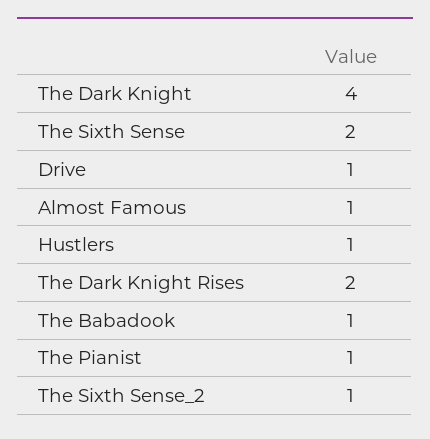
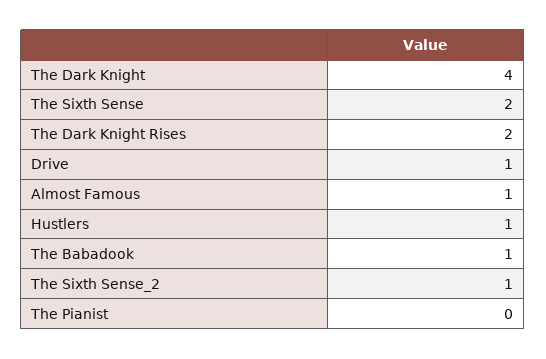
The Pianist: 1 -> 0

